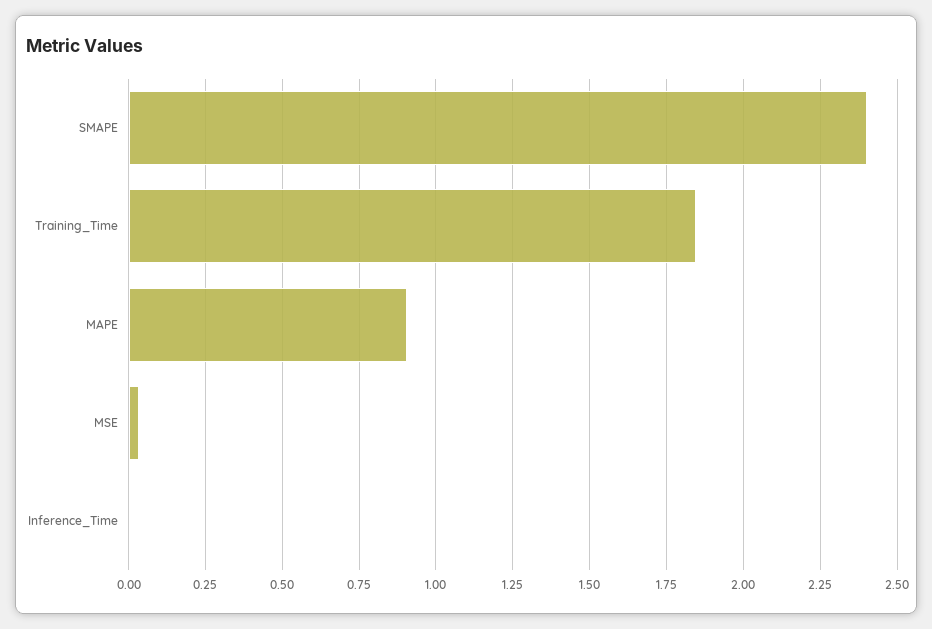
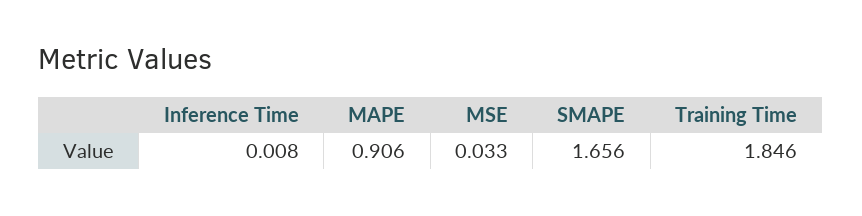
SMAPE: 2.4 -> 1.656

